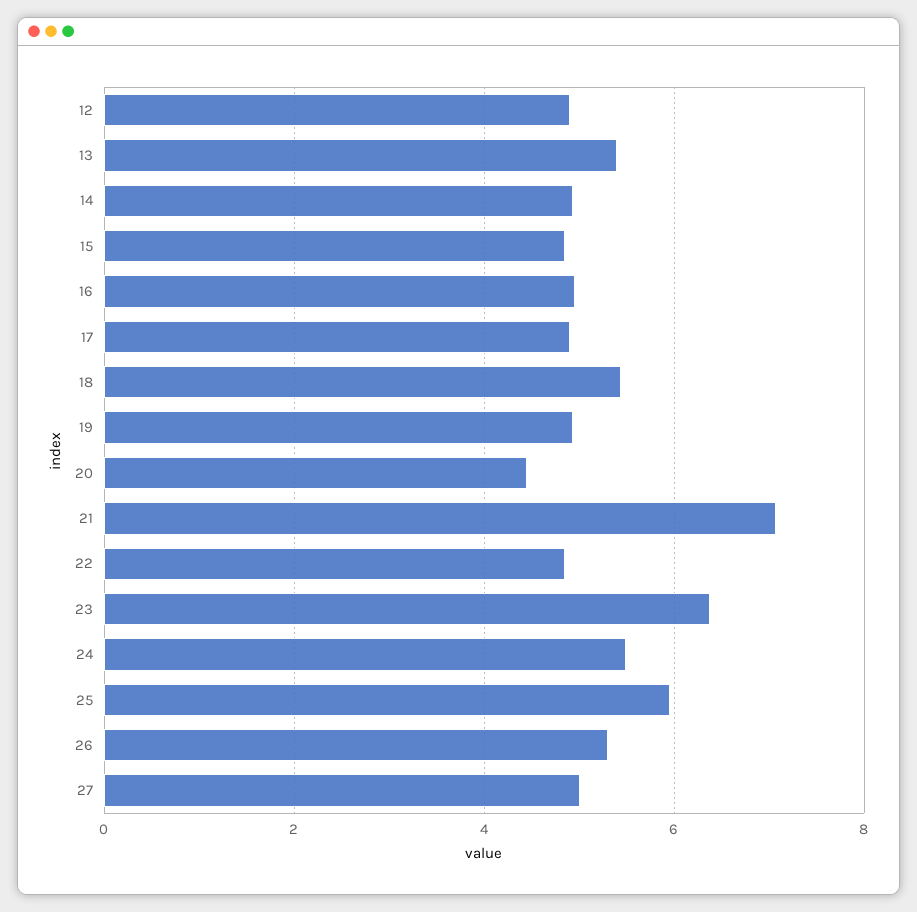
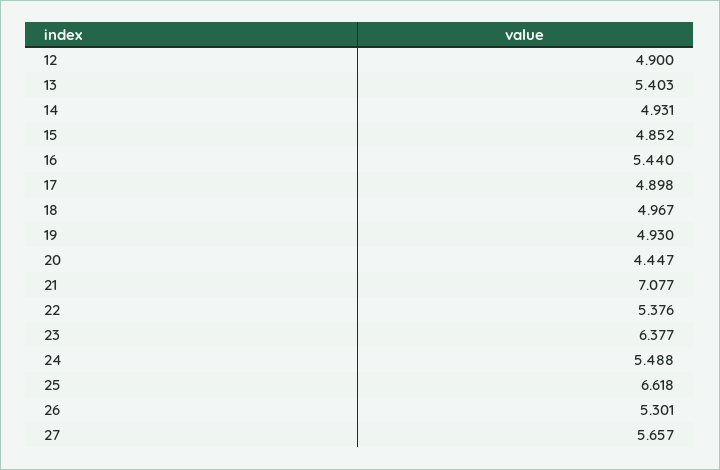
16: 5 -> 5.44
18: 5.4 -> 4.967
22: 4.8 -> 5.376
25: 6 -> 6.618
27: 5 -> 5.657

